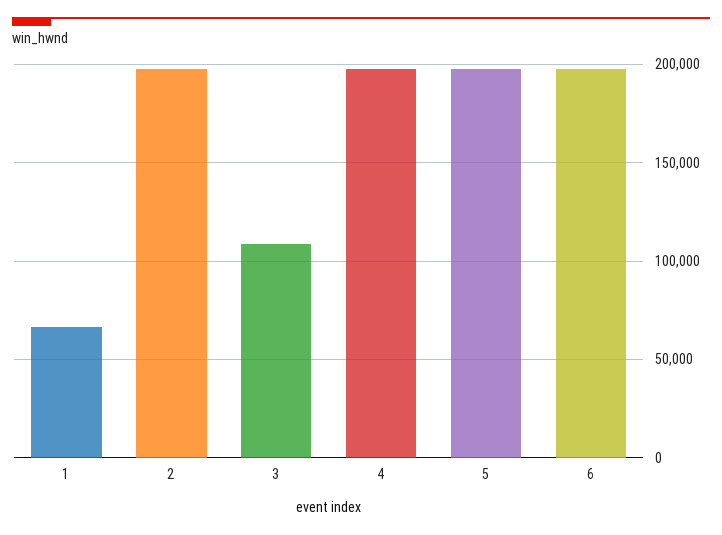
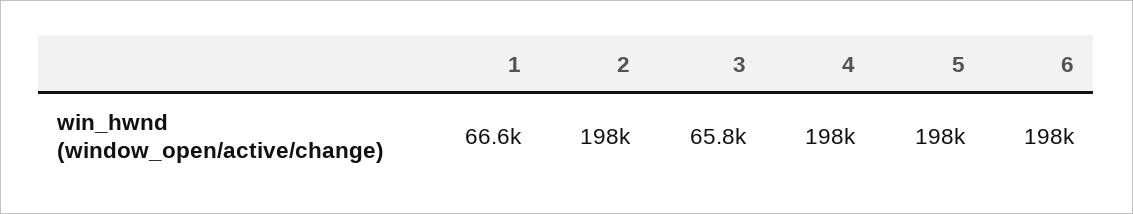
3: 110000 -> 65800

